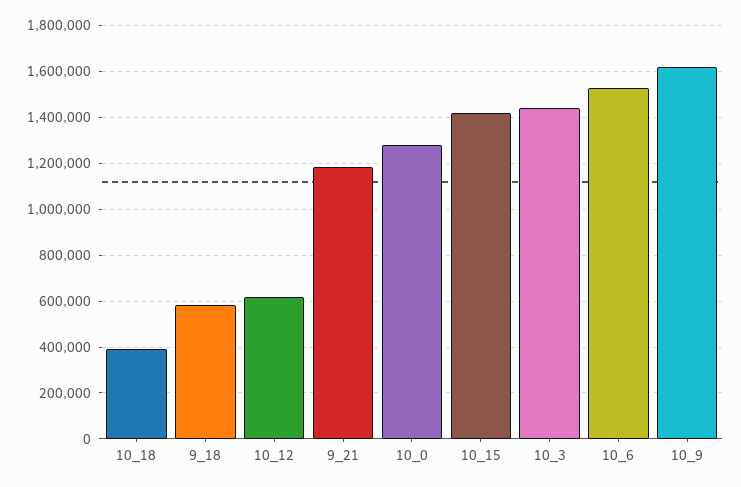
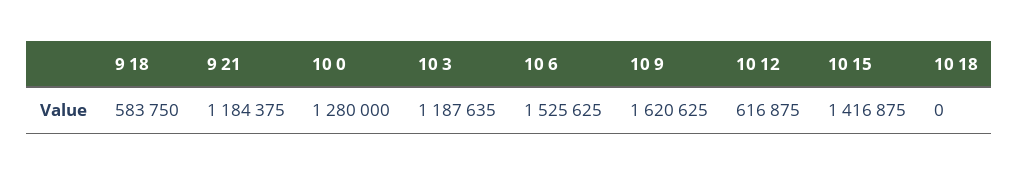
10_18: 400000 -> 0
10_3: 1450000 -> 1187635

